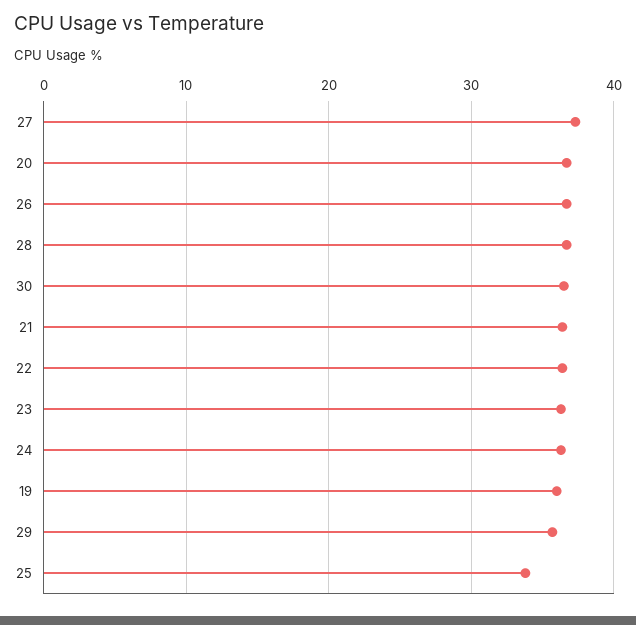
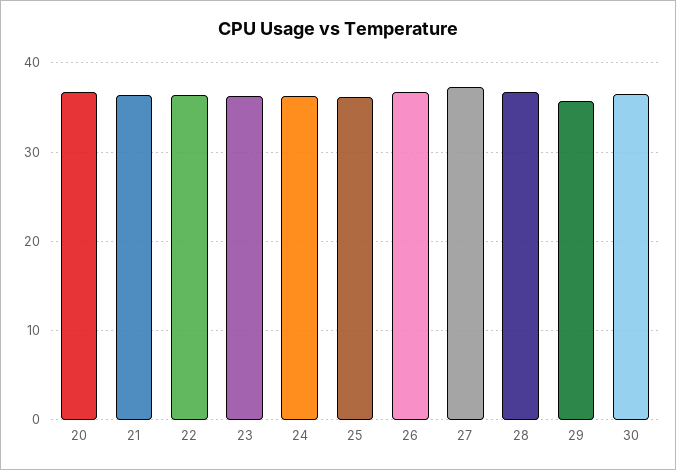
19: 36 -> none
25: 34 -> 36

